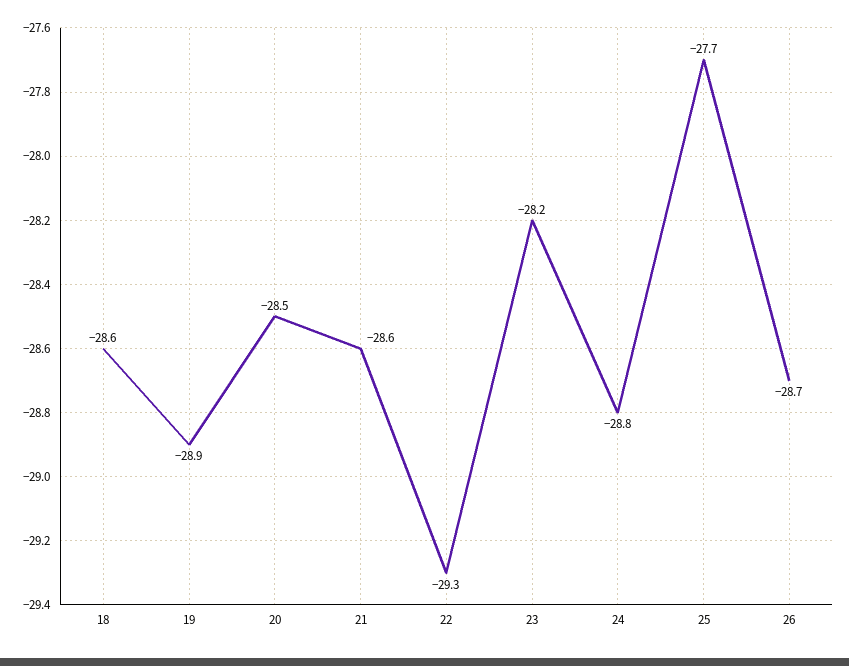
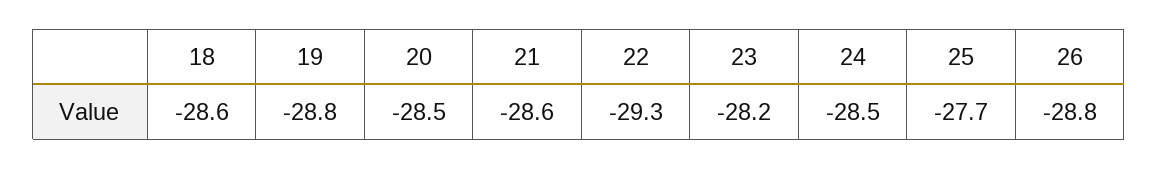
19: -28.9 -> -28.8
24: -28.8 -> -28.5
26: -28.7 -> -28.8

